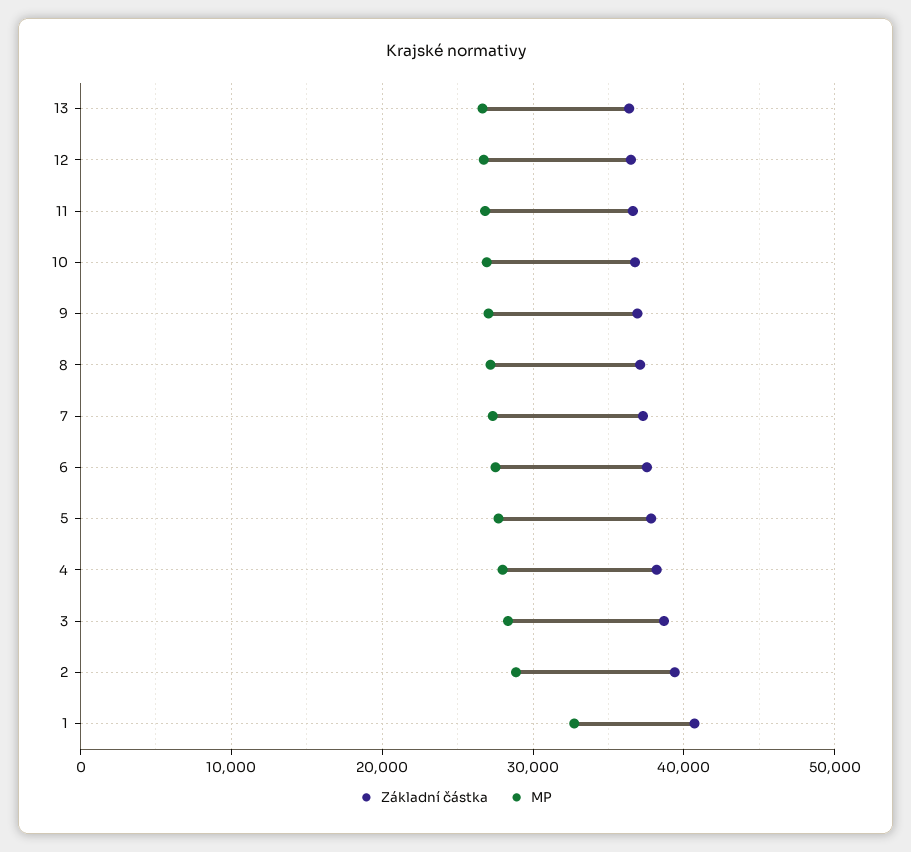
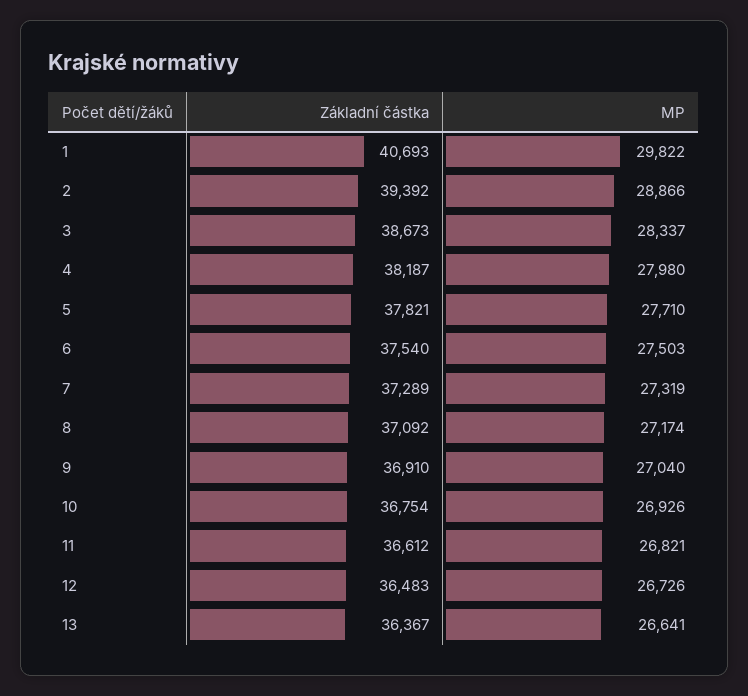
MP, 1: 33000 -> 29822

